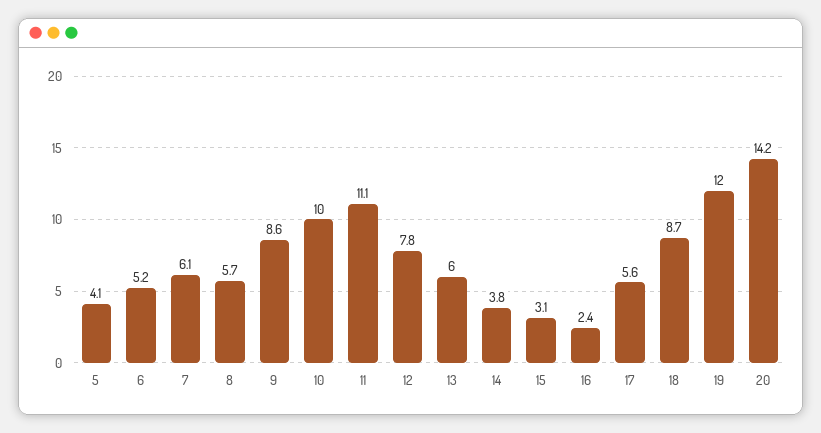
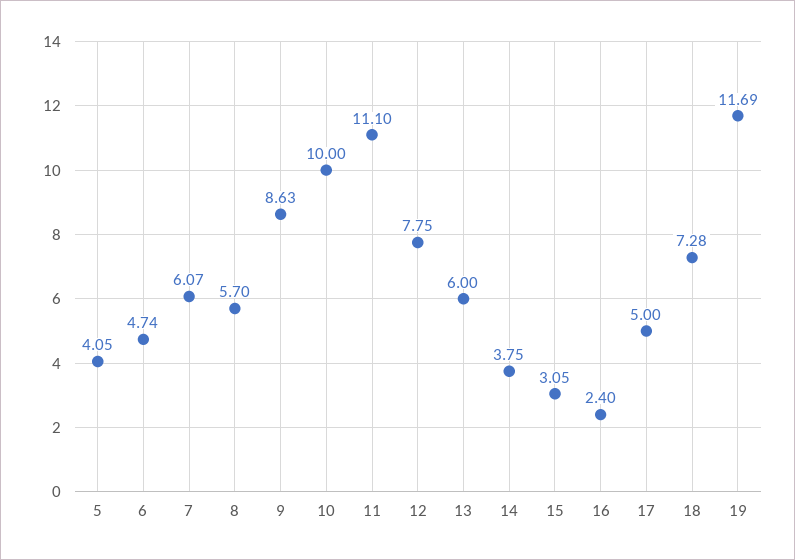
6: 5.2 -> 4.74
17: 5.6 -> 5
18: 8.7 -> 7.28
19: 12 -> 11.69
20: 14.2 -> none

